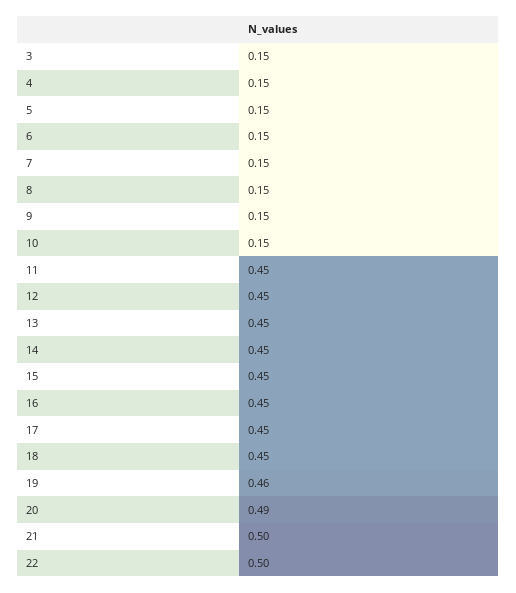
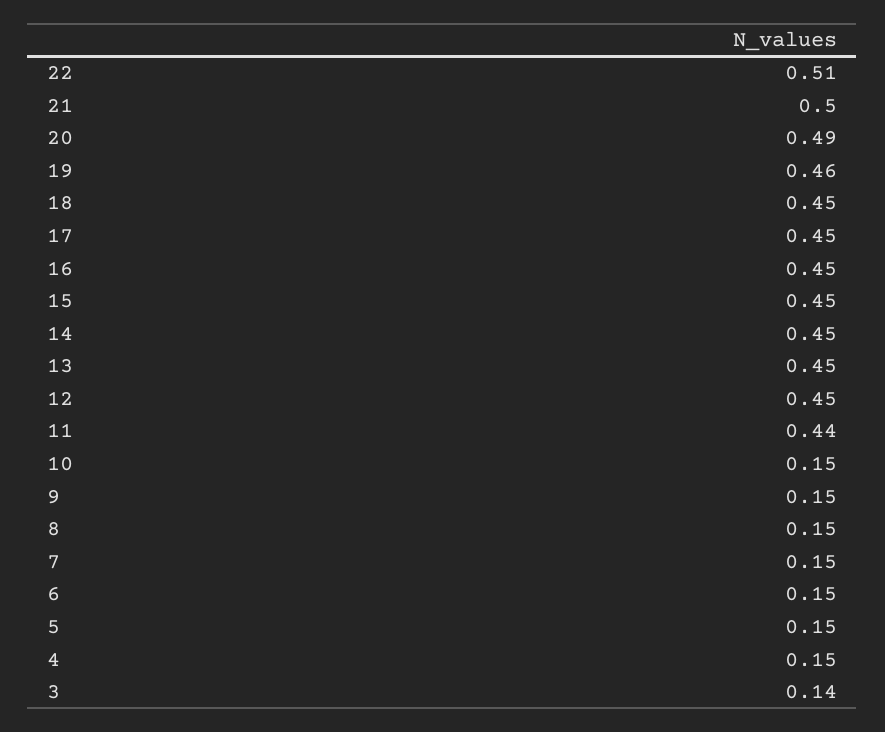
3: 0.15 -> 0.14
11: 0.45 -> 0.44
22: 0.5 -> 0.51

